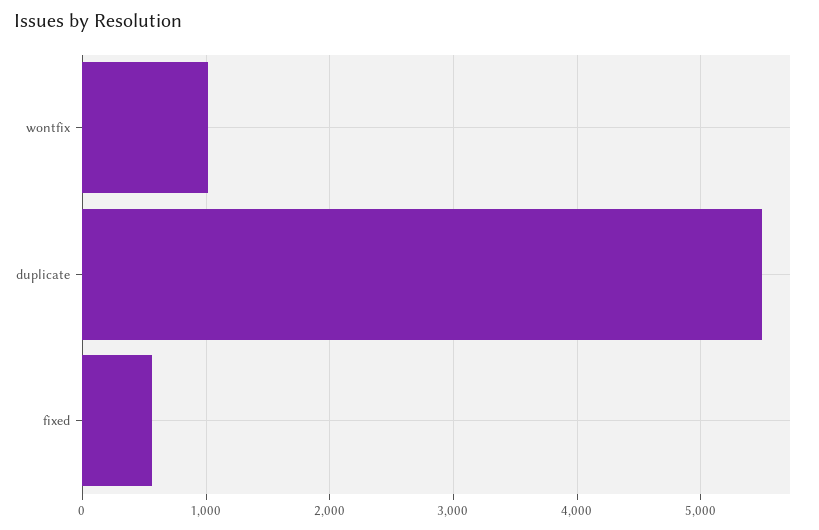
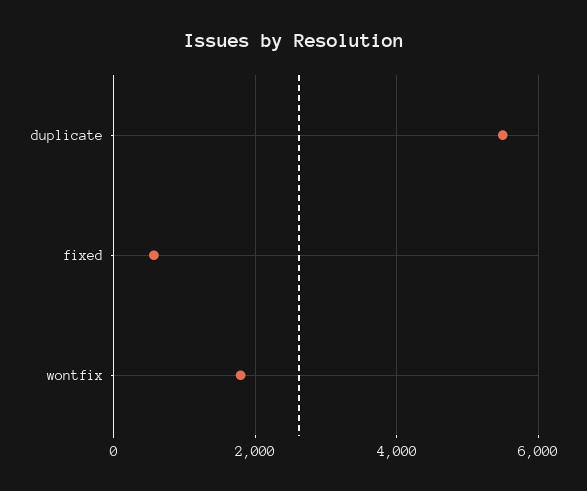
wontfix: 1000 -> 1800

